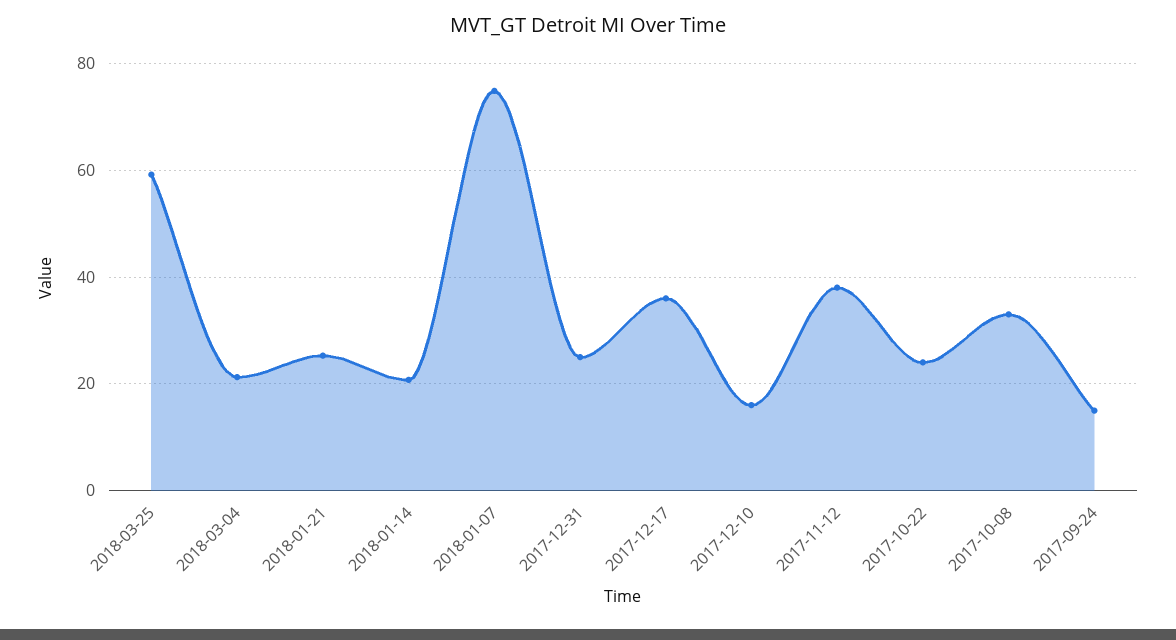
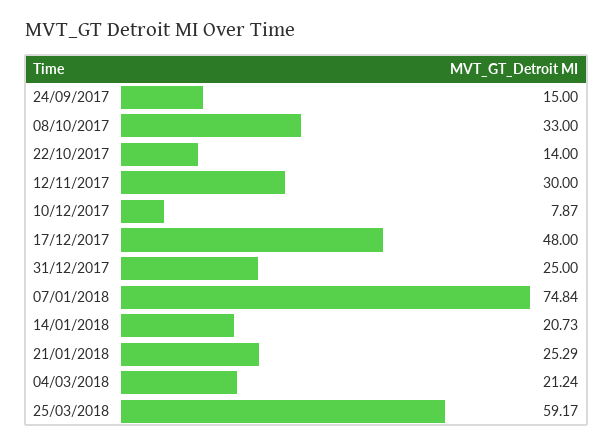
2017-12-17: 36 -> 48
2017-12-10: 16 -> 7.87
2017-11-12: 38 -> 30
2017-10-22: 24 -> 14

